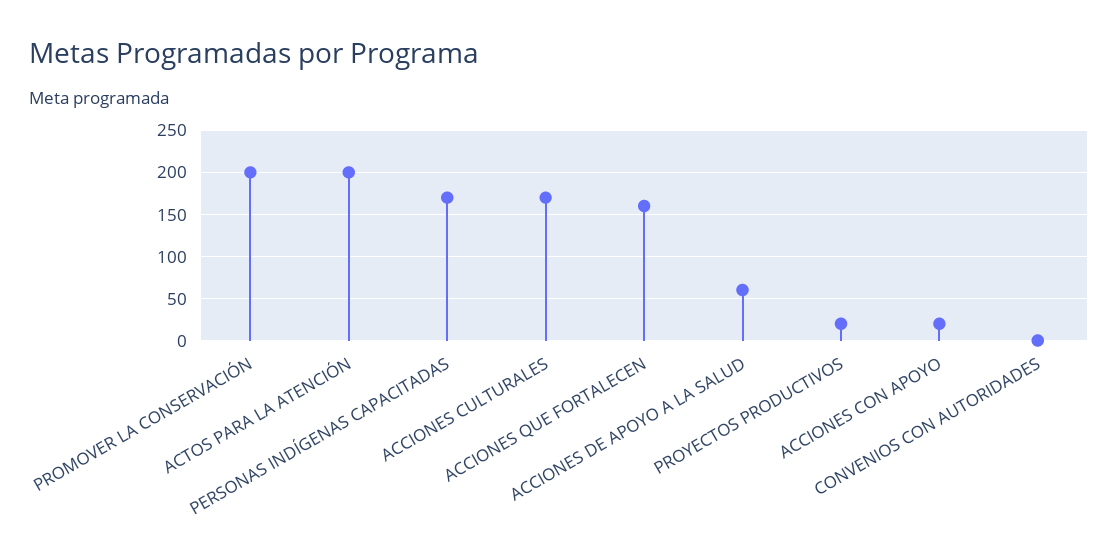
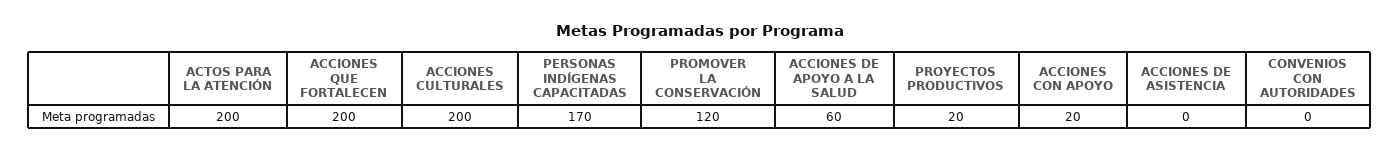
PROMOVER LA CONSERVACIÓN: 200 -> 120
ACCIONES CULTURALES: 170 -> 200
ACCIONES QUE FORTALECEN: 160 -> 200
ACCIONES DE ASISTENCIA: none -> 0

